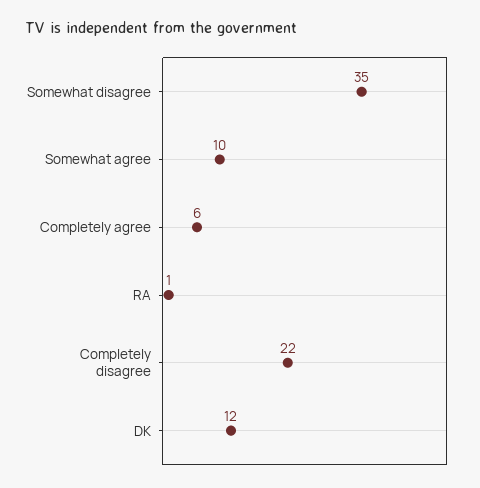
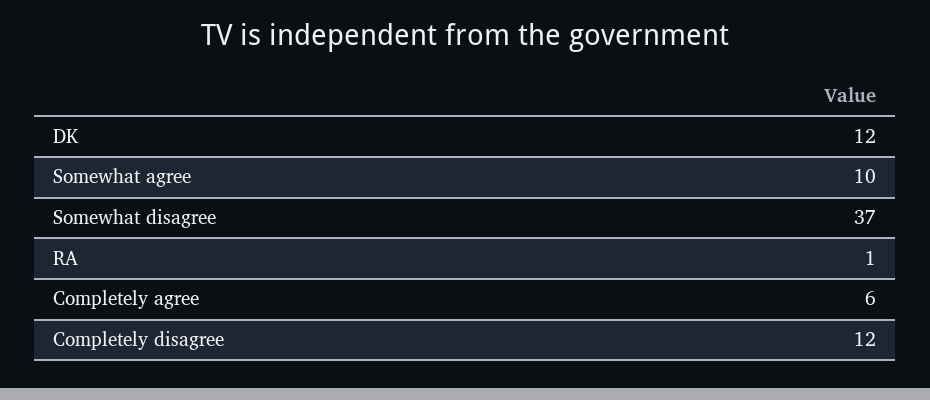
Somewhat disagree: 35 -> 37
Completely disagree: 22 -> 12

